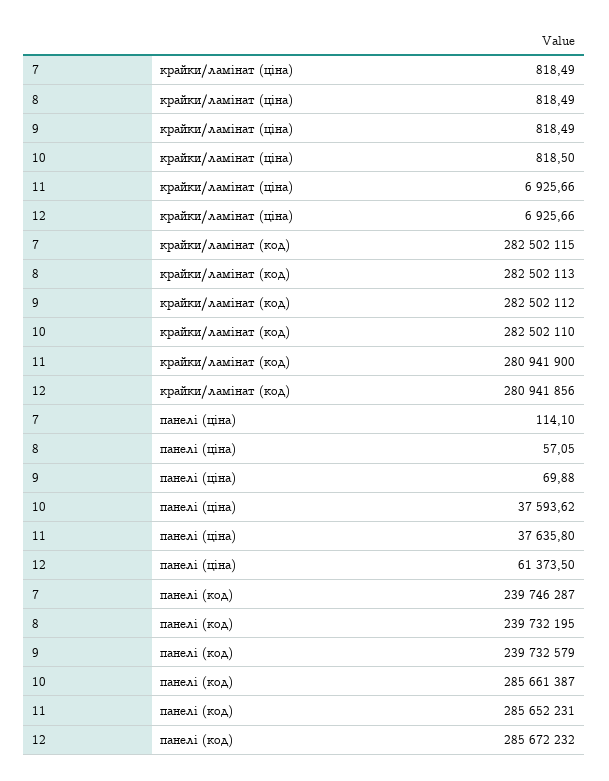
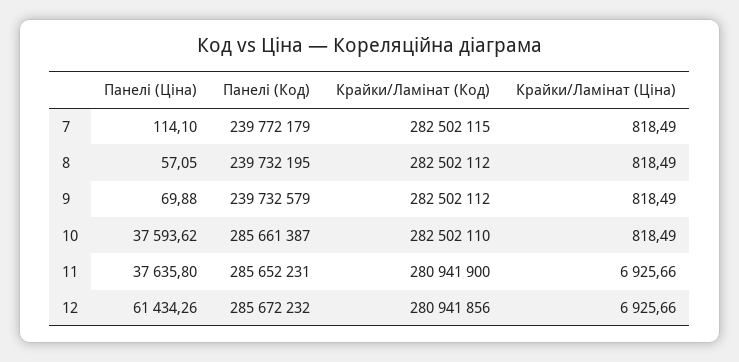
10, крайки/ламінат (ціна): 818.5 -> 818.49
8, крайки/ламінат (код): 282502113 -> 282502112
12, панелі (ціна): 61373.5 -> 61434.26
7, панелі (код): 239746287 -> 239772179

